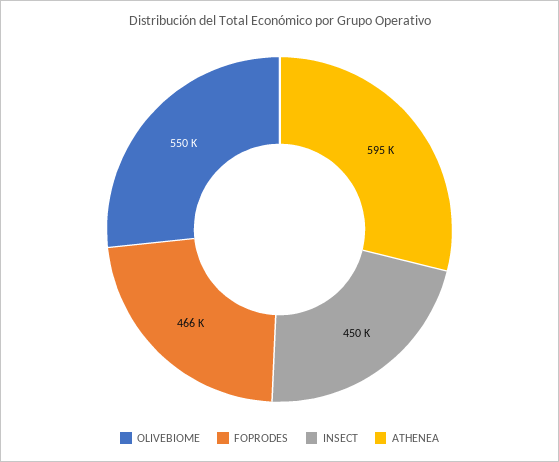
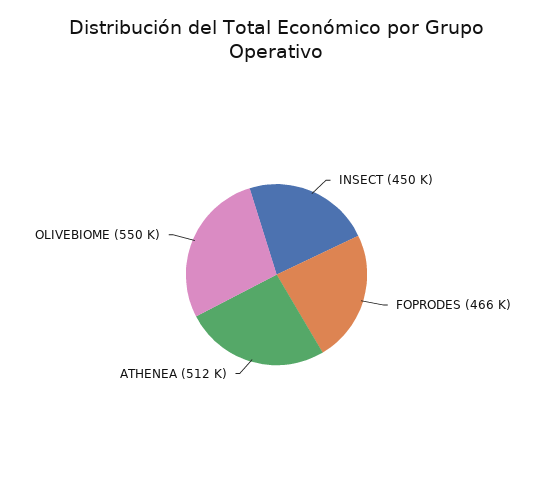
ATHENEA: 595000 -> 512000

